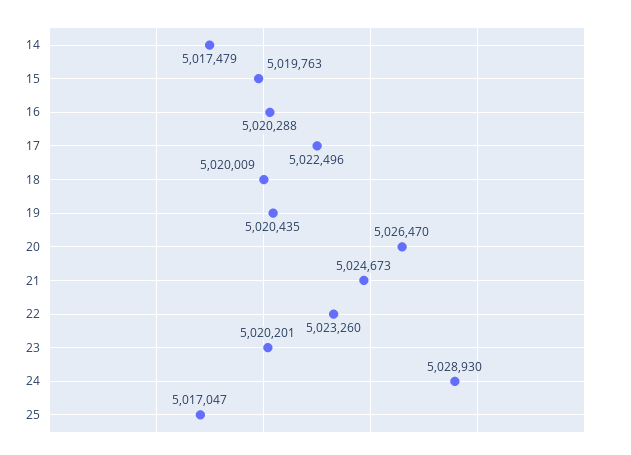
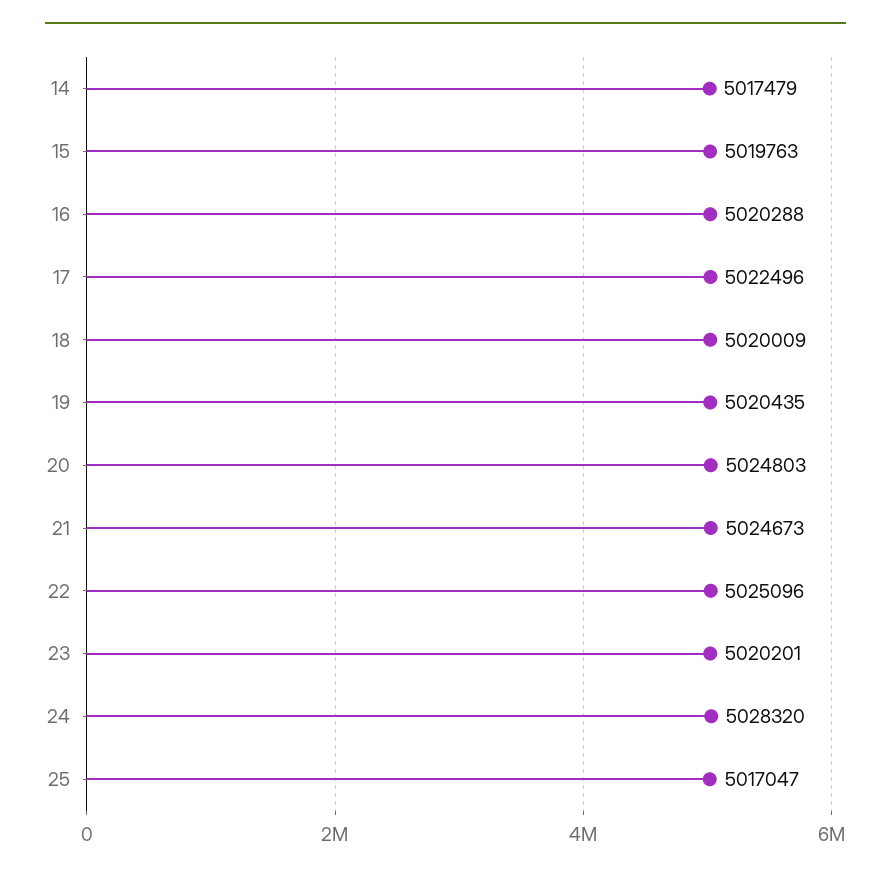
20: 5026470 -> 5024803
22: 5023260 -> 5025096
24: 5028930 -> 5028320

